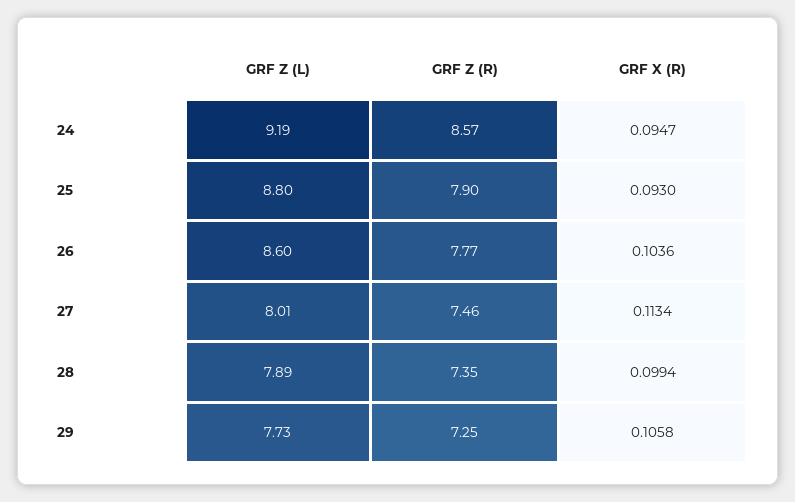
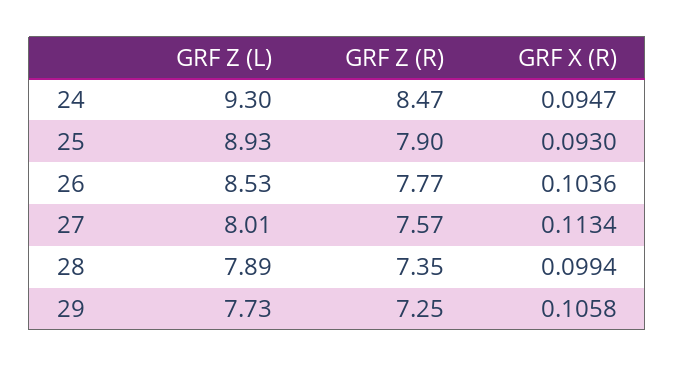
GRF Z (L), 24: 9.19 -> 9.3
GRF Z (R), 24: 8.57 -> 8.47
GRF Z (L), 25: 8.8 -> 8.93
GRF Z (L), 26: 8.6 -> 8.53
GRF Z (R), 27: 7.46 -> 7.57

